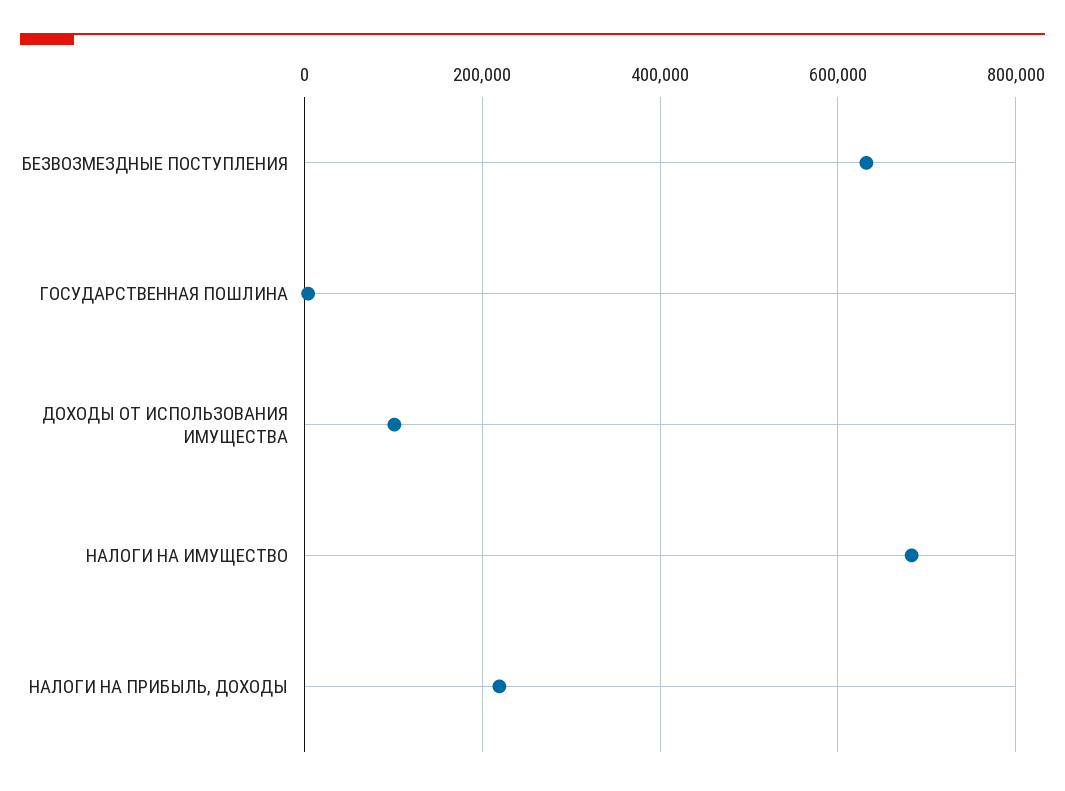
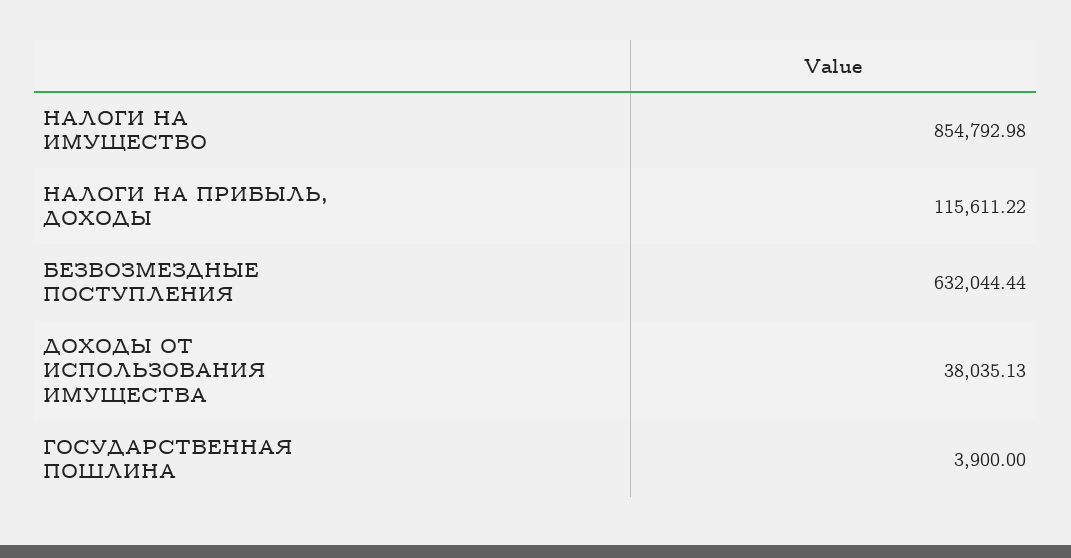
ДОХОДЫ ОТ ИСПОЛЬЗОВАНИЯ ИМУЩЕСТВА: 100000 -> 38035.13
НАЛОГИ НА ИМУЩЕСТВО: 680000 -> 854792.98
НАЛОГИ НА ПРИБЫЛЬ, ДОХОДЫ: 220000 -> 115611.22

